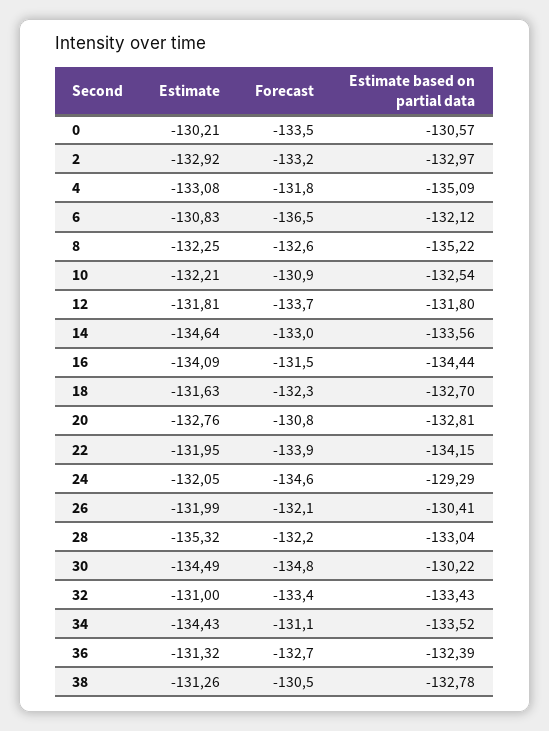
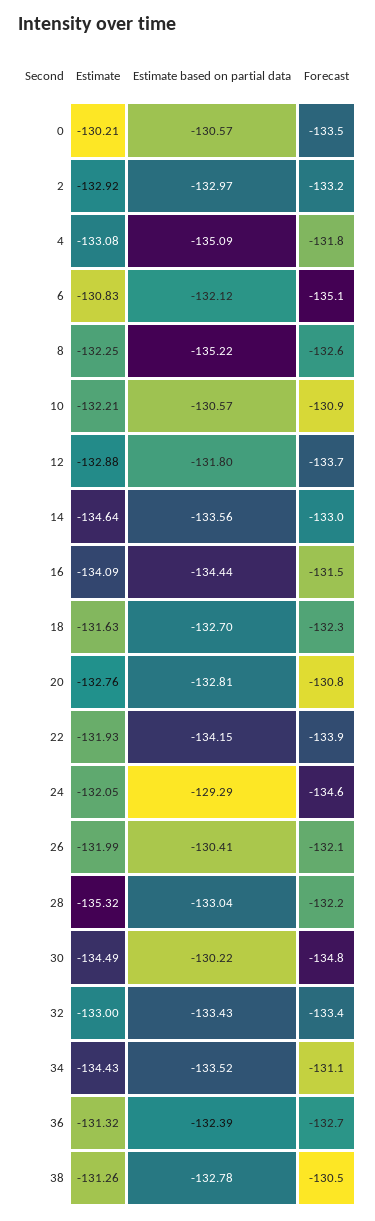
Forecast, 6: -136.5 -> -135.1
Estimate based on partial data, 10: -132.54 -> -130.57
Estimate, 12: -131.81 -> -132.88
Estimate, 22: -131.95 -> -131.93
Estimate, 32: -131 -> -133

